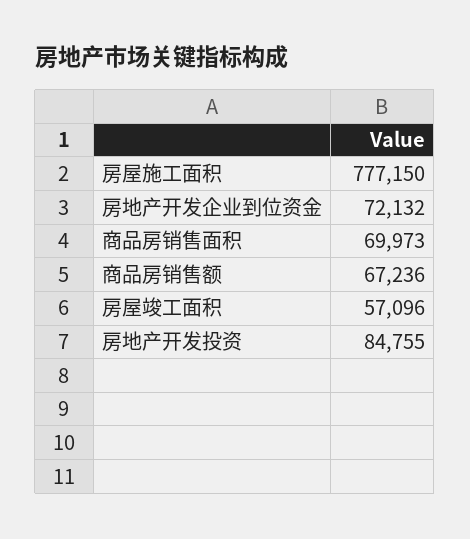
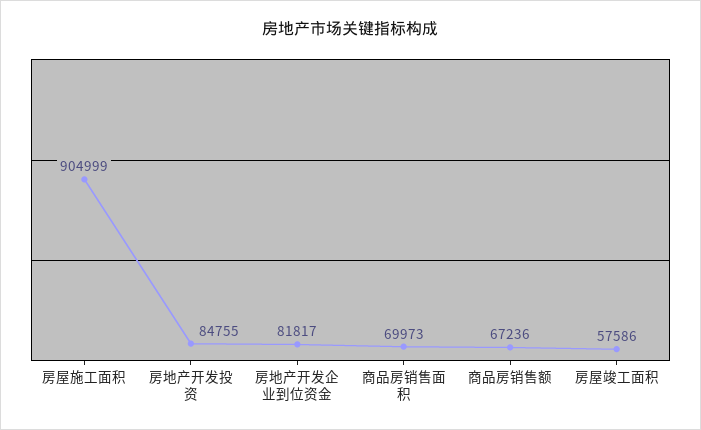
房屋施工面积: 777150 -> 904999
房地产开发企业到位资金: 72132 -> 81817
房屋竣工面积: 57096 -> 57586

